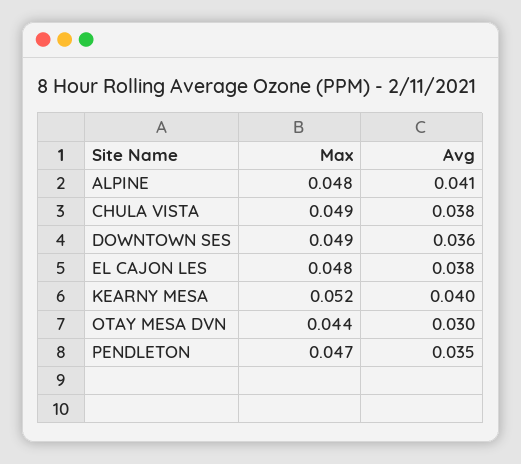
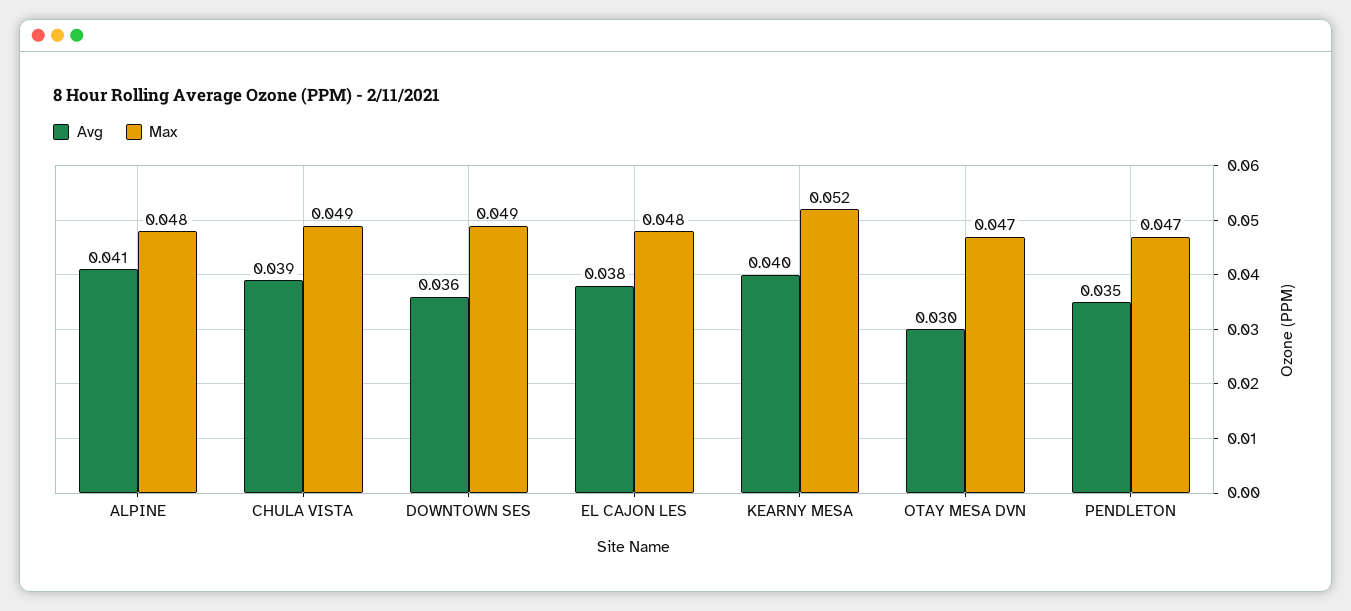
Avg, CHULA VISTA: 0.038 -> 0.039
Max, OTAY MESA DVN: 0.044 -> 0.047

